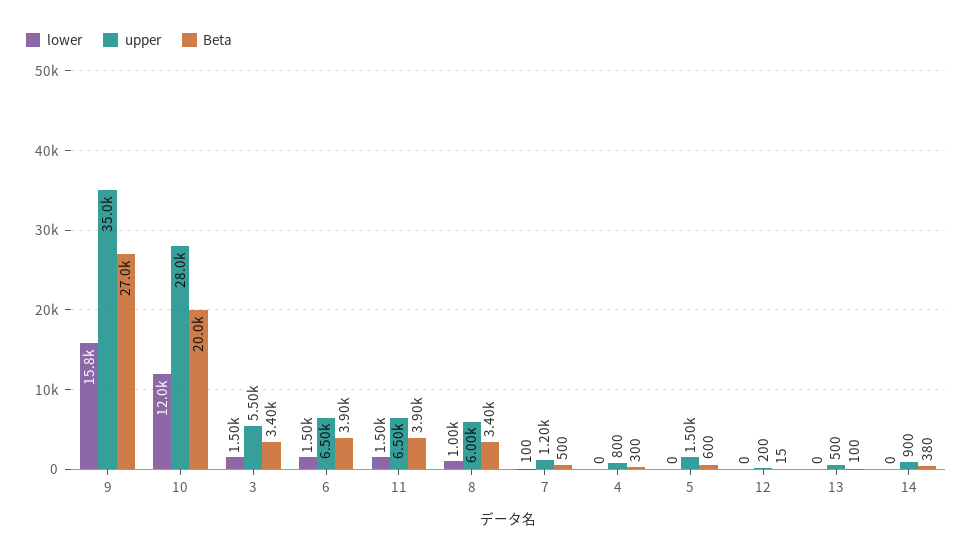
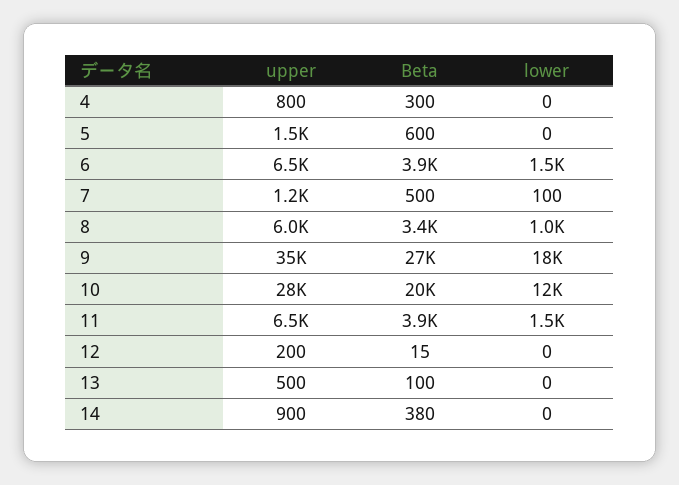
lower, 9: 15800 -> 18000
lower, 3: 1500 -> none
upper, 3: 5500 -> none
Beta, 3: 3400 -> none

